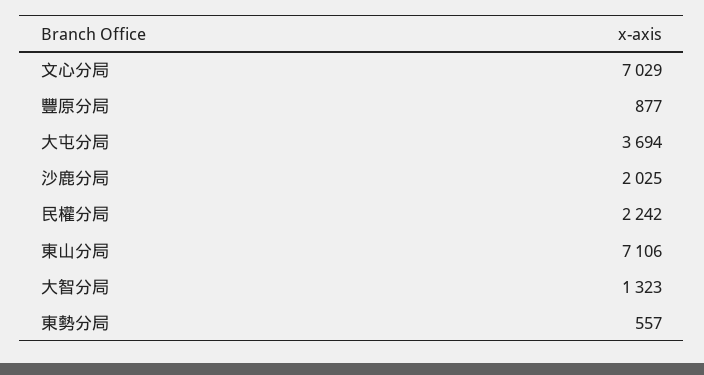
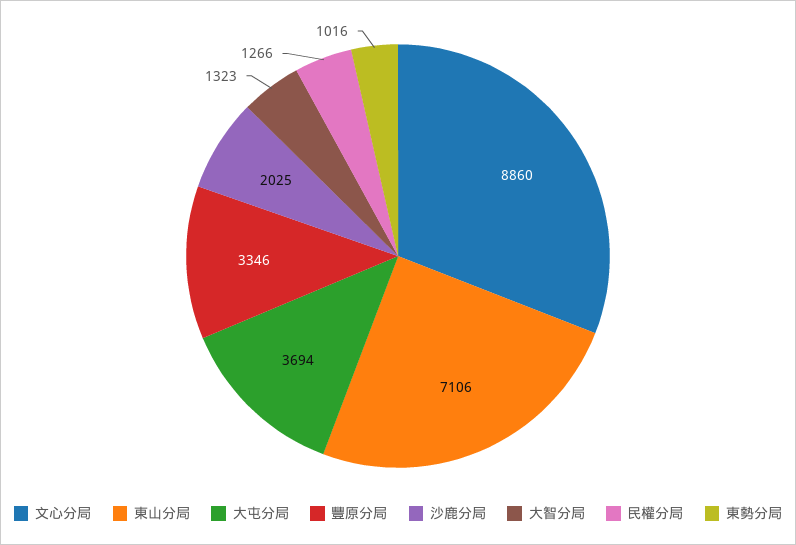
文心分局: 7029 -> 8860
豐原分局: 877 -> 3346
民權分局: 2242 -> 1266
東勢分局: 557 -> 1016

